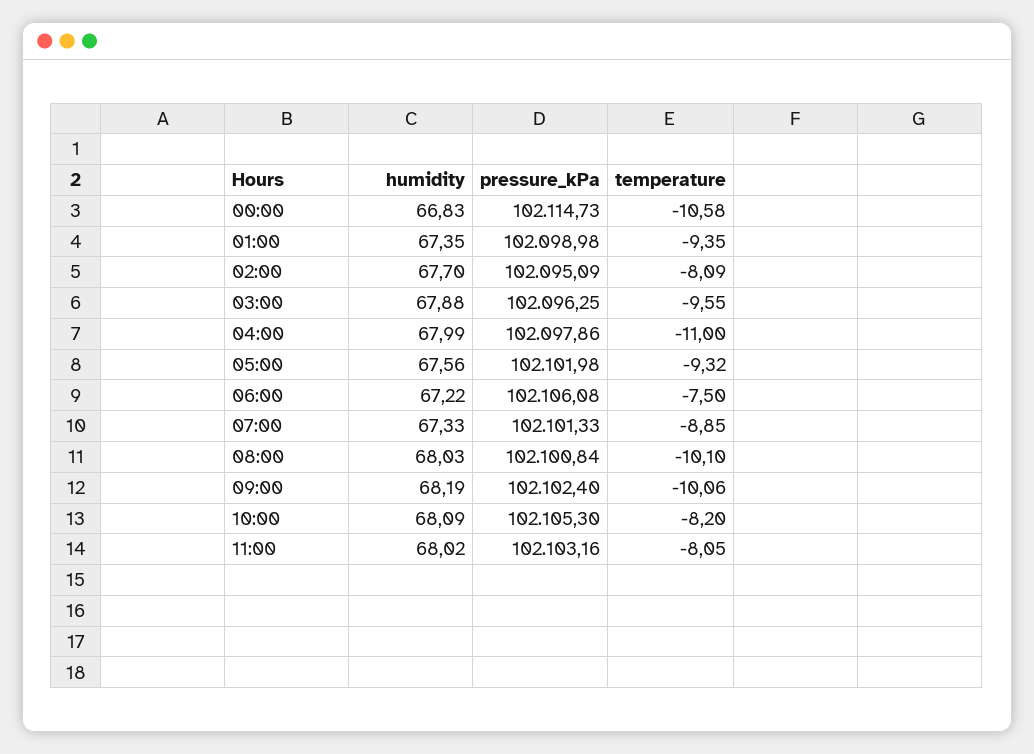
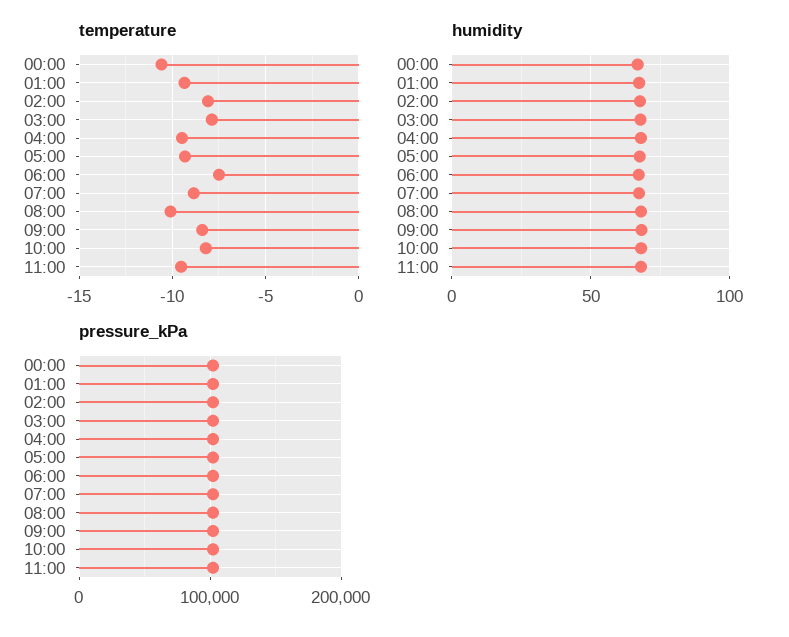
temperature, 03:00: -9.55 -> -8
temperature, 04:00: -11 -> -9.5
temperature, 09:00: -10.06 -> -8.5
temperature, 11:00: -8.05 -> -9.5

